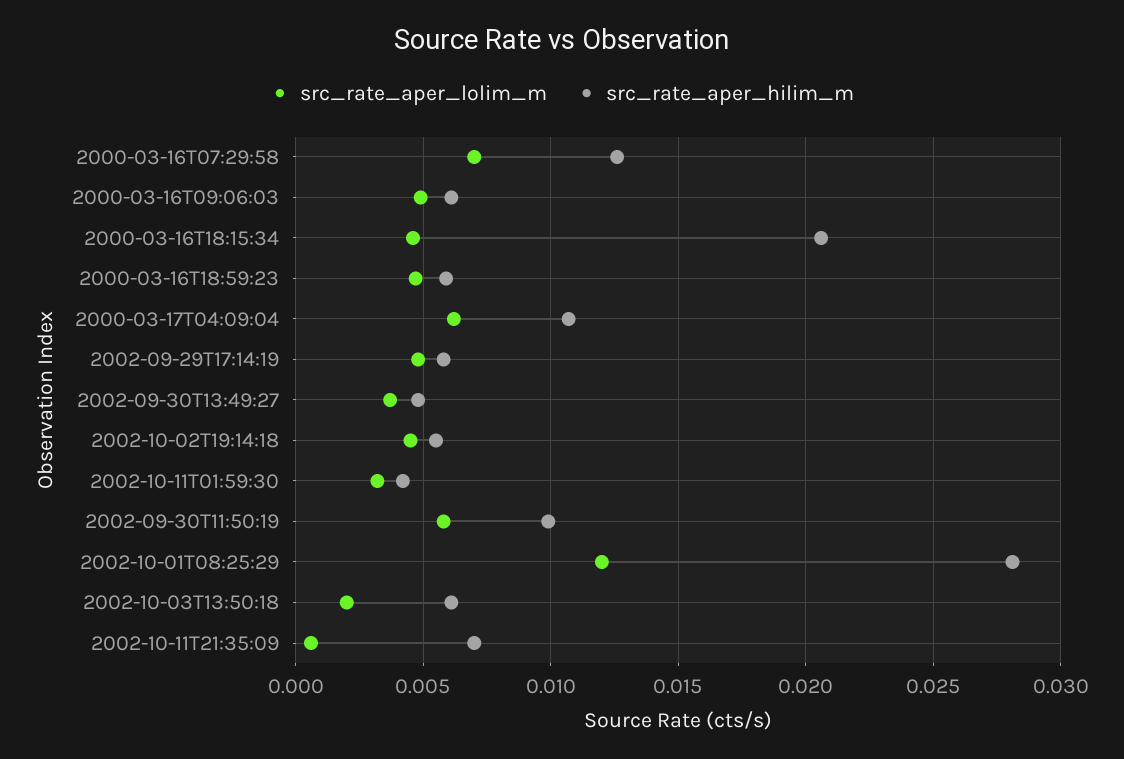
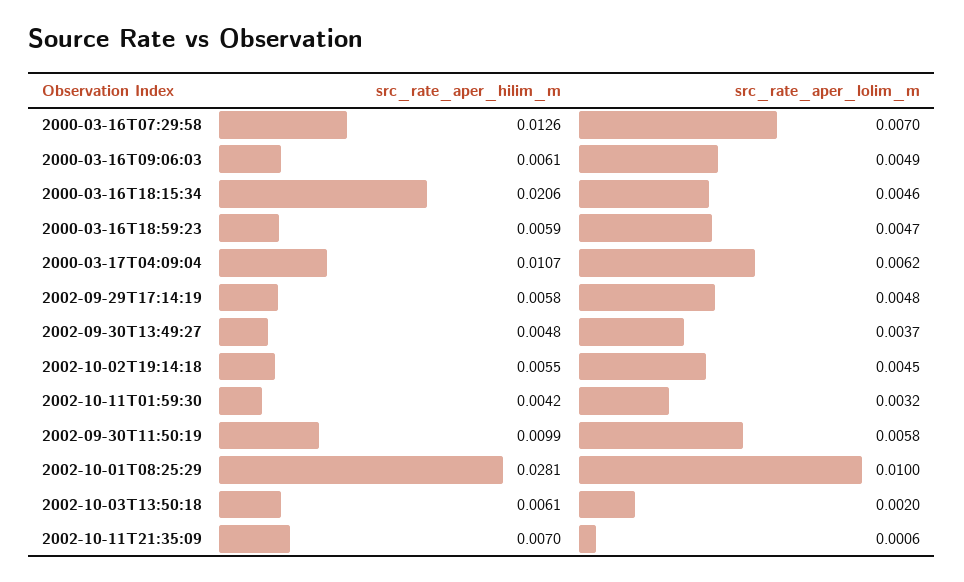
src_rate_aper_lolim_m, 2002-10-01T08:25:29: 0.012 -> 0.01

